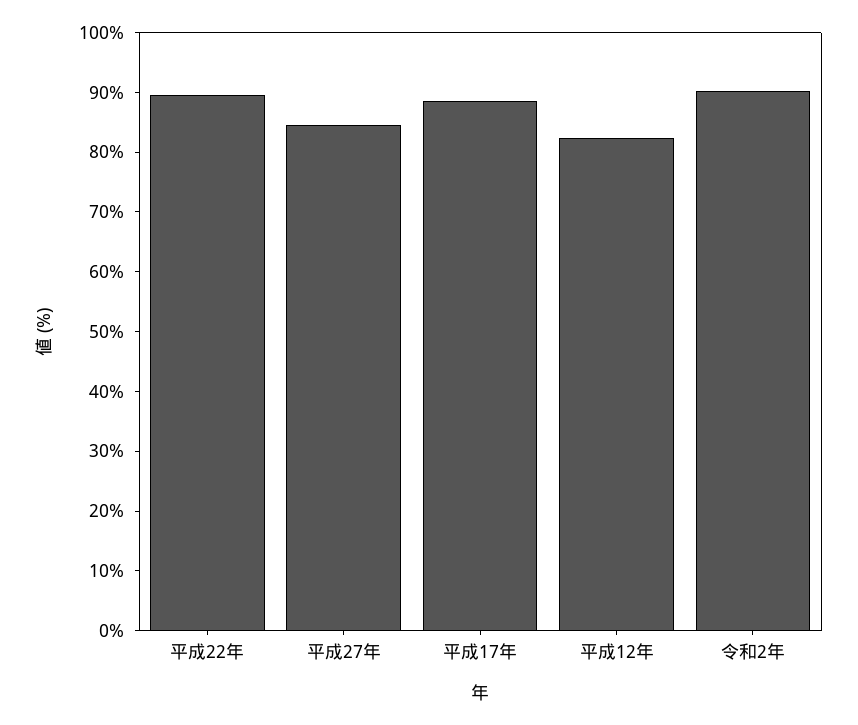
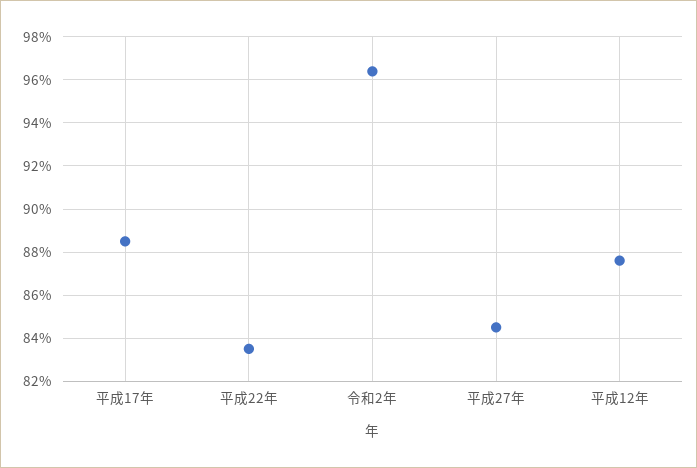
平成22年: 90 -> 83.5
平成12年: 82 -> 87.5
令和2年: 90 -> 96.5

